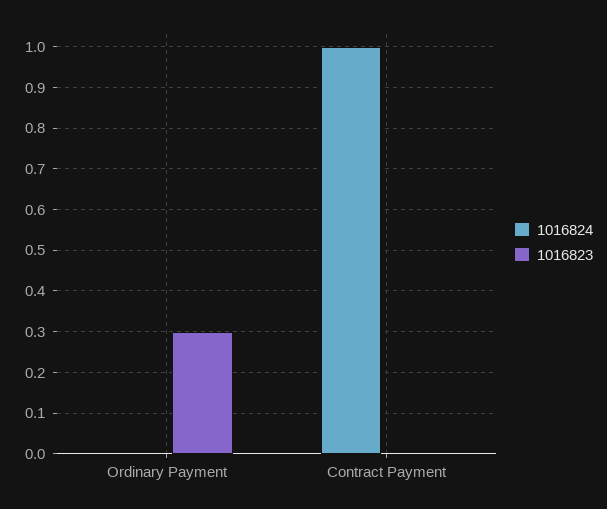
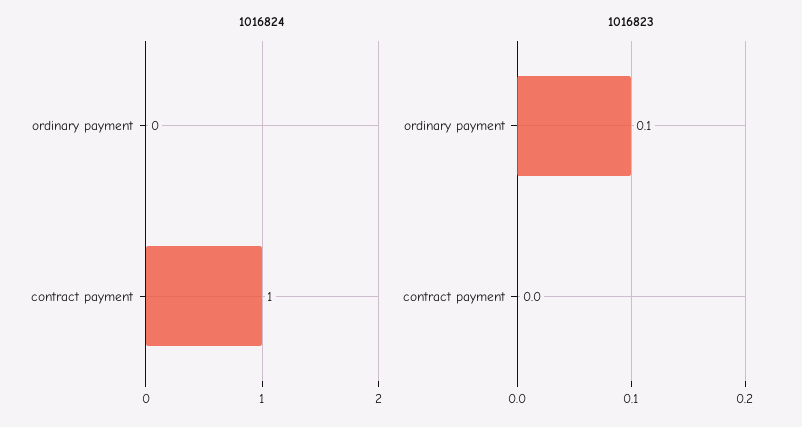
1016823, Ordinary Payment: 0.3 -> 0.1

